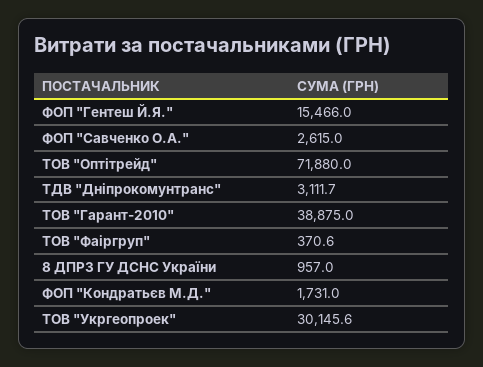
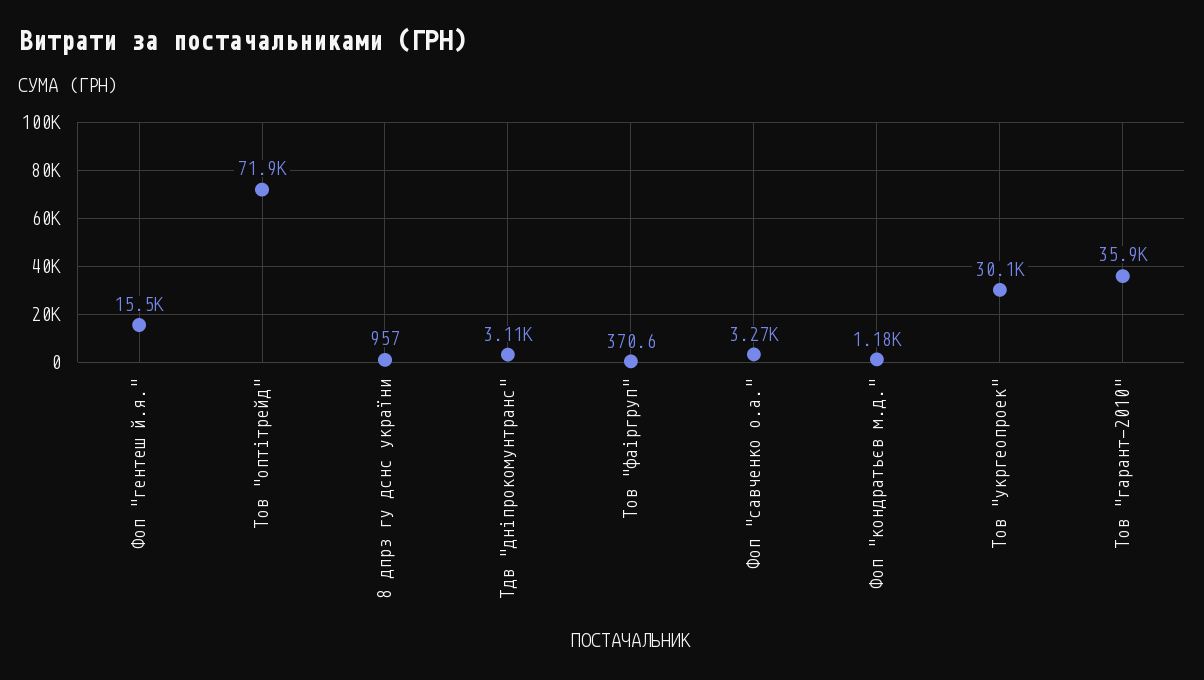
ФОП "Савченко О.А.": 2615 -> 3270
ТОВ "Гарант-2010": 38875 -> 35900
ФОП "Кондратьєв М.Д.": 1731 -> 1180

